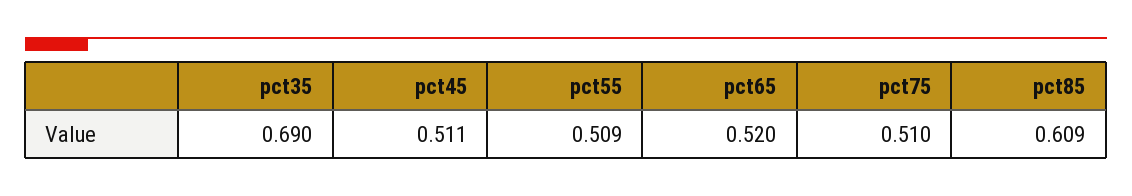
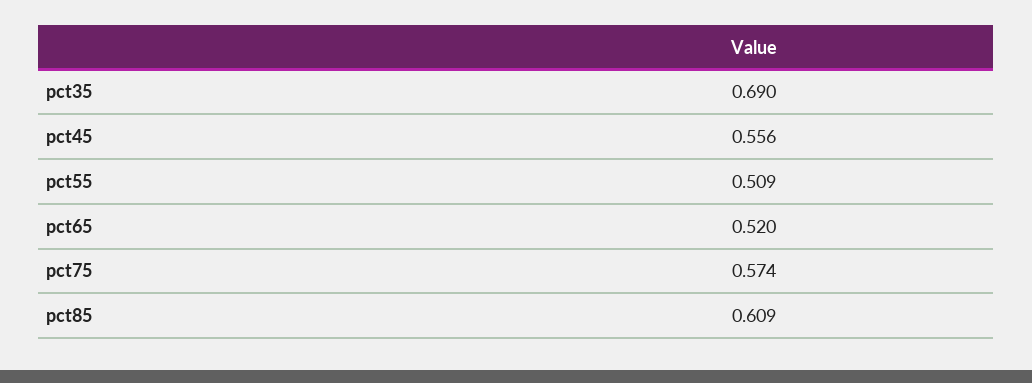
pct45: 0.511 -> 0.556
pct75: 0.51 -> 0.574

